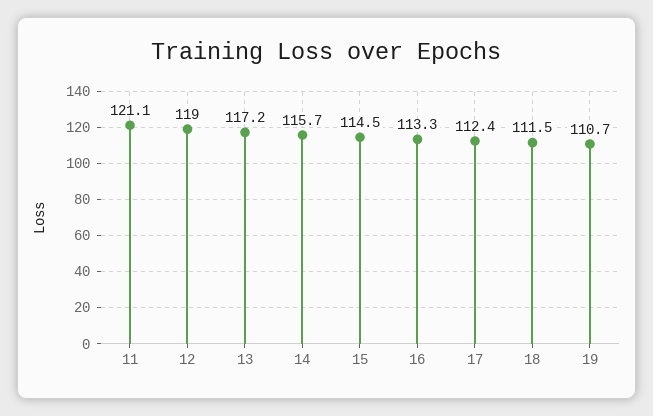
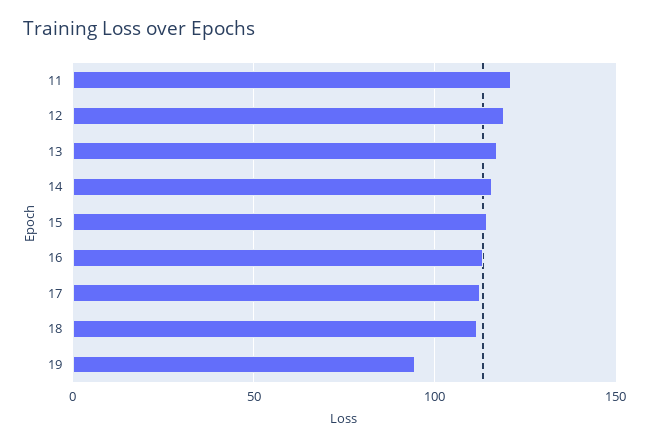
19: 110.7 -> 95

